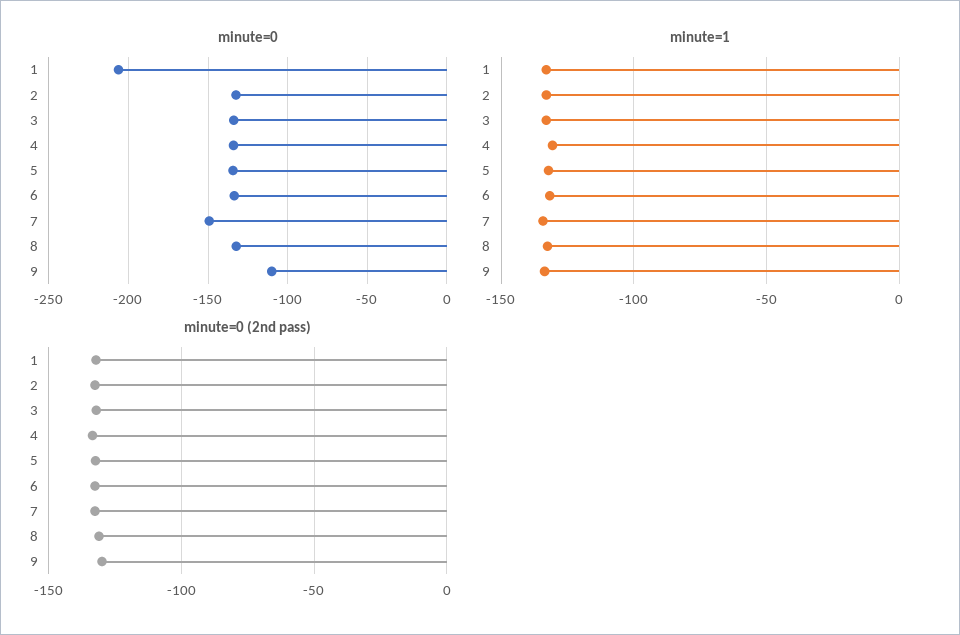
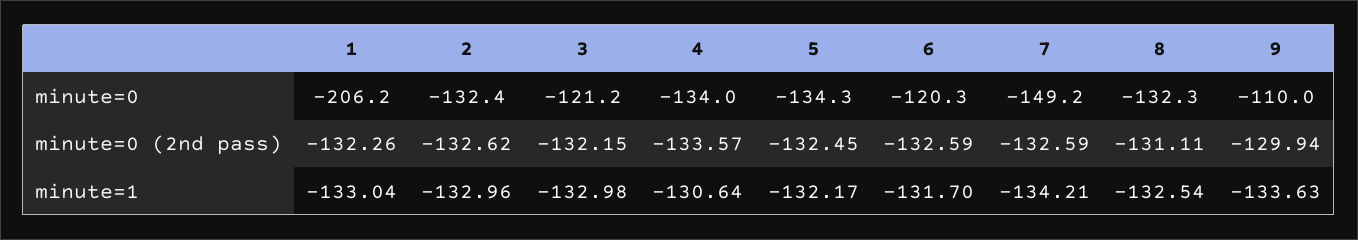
minute=0, 3: -135 -> -121.2
minute=0, 6: -135 -> -120.3

